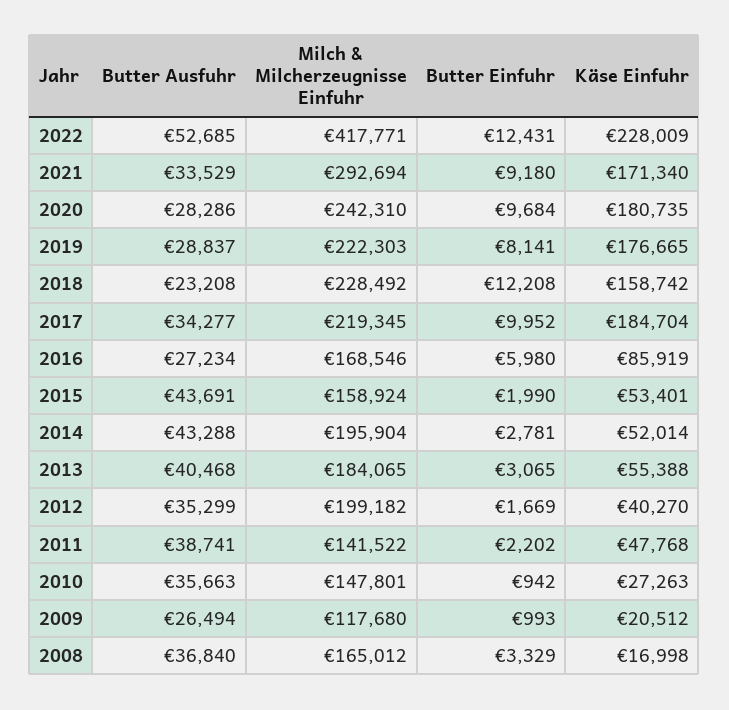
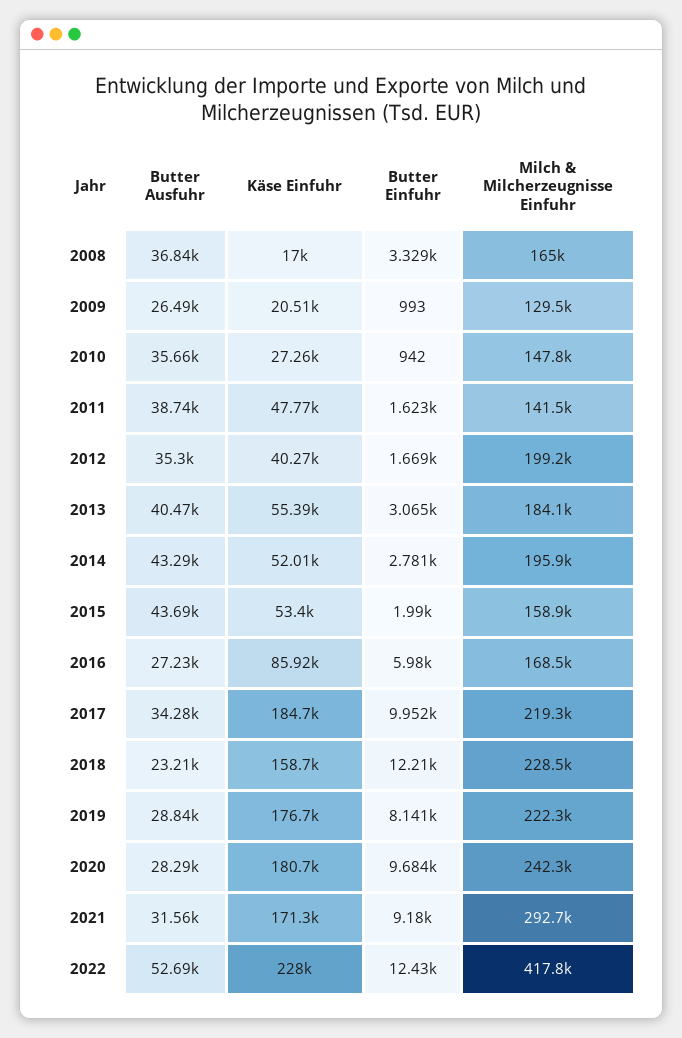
Butter Ausfuhr, 2021: 33529 -> 31560
Butter Einfuhr, 2011: 2202 -> 1623
Milch & Milcherzeugnisse Einfuhr, 2009: 117680 -> 129500

